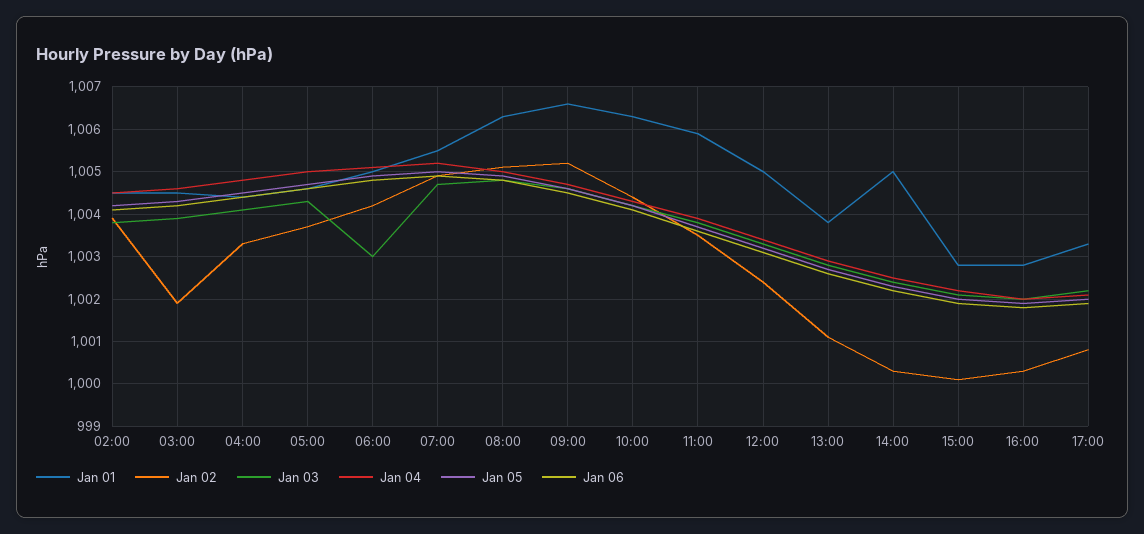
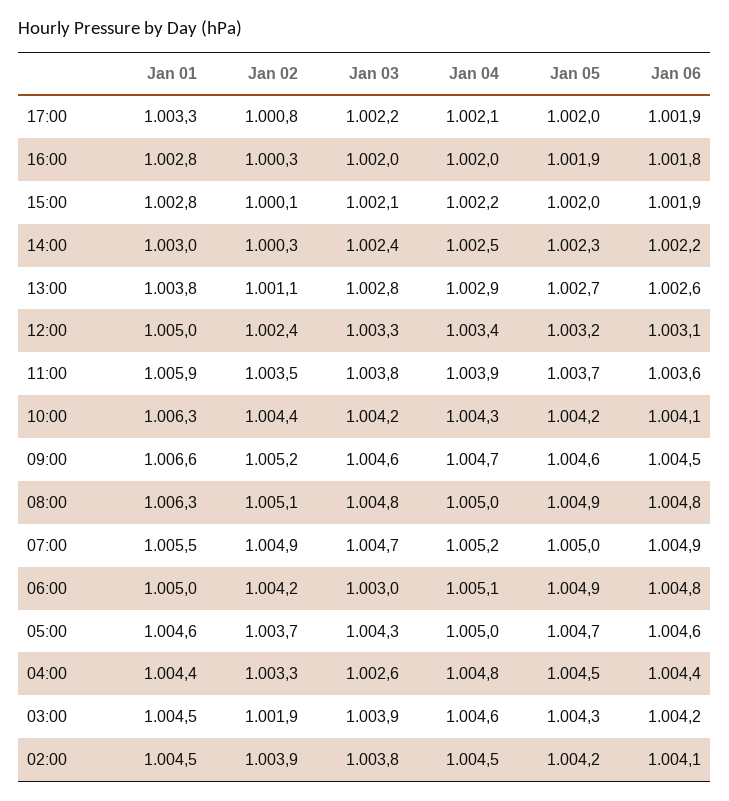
Jan 03, 04:00: 1004 -> 1002.6
Jan 01, 14:00: 1005 -> 1003

